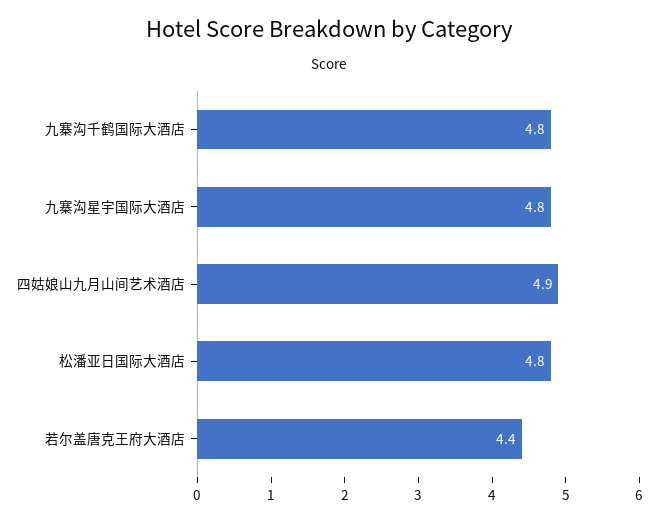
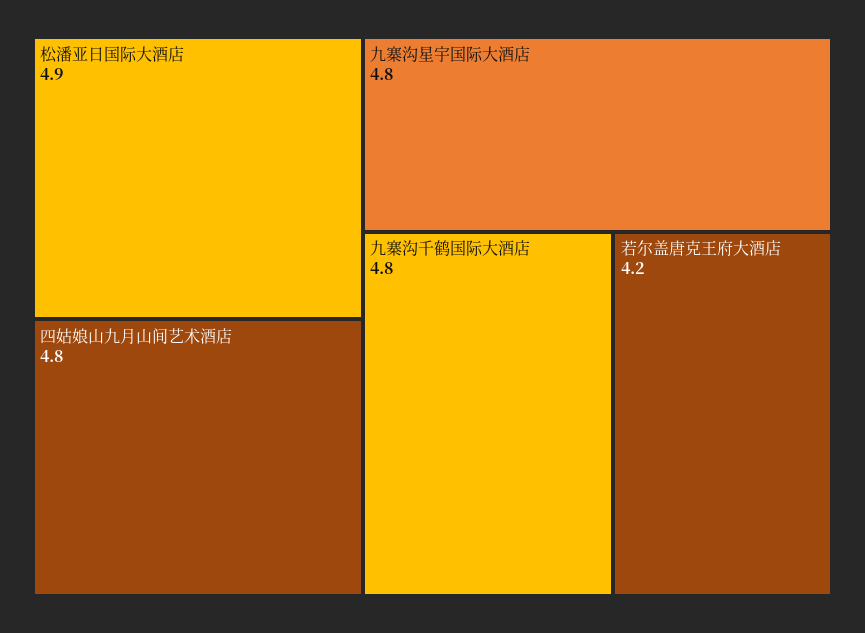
四姑娘山九月山间艺术酒店: 4.9 -> 4.8
松潘亚日国际大酒店: 4.8 -> 4.9
若尔盖唐克王府大酒店: 4.4 -> 4.2

